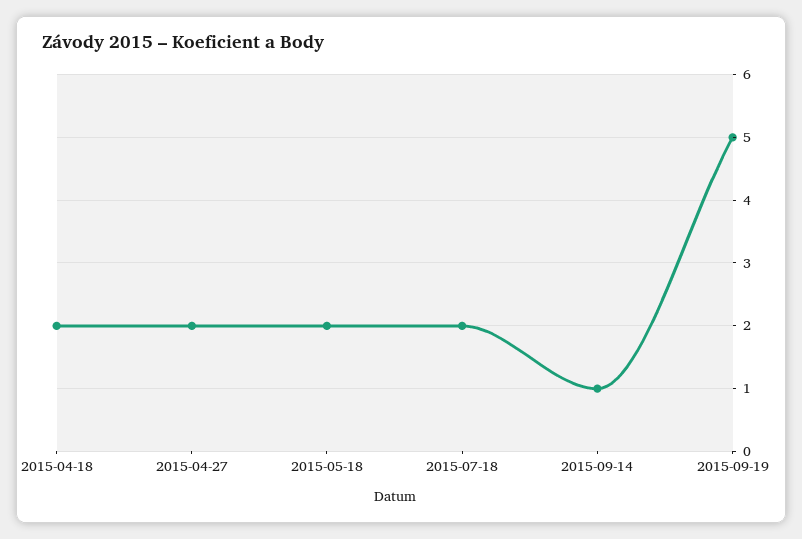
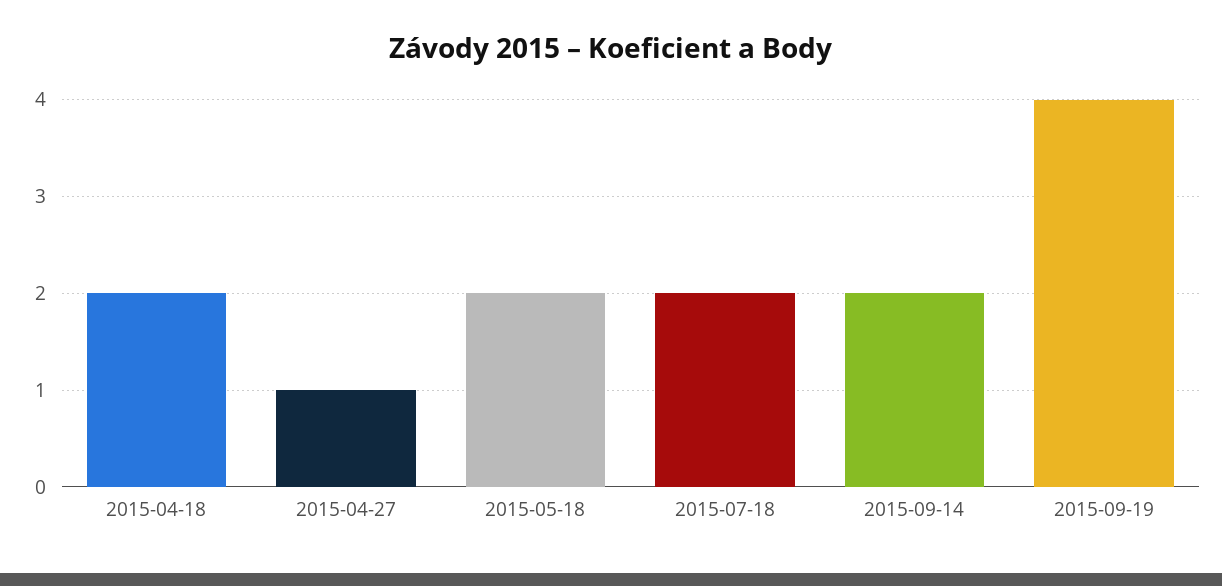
2015-04-27: 2 -> 1
2015-09-14: 1 -> 2
2015-09-19: 5 -> 4

